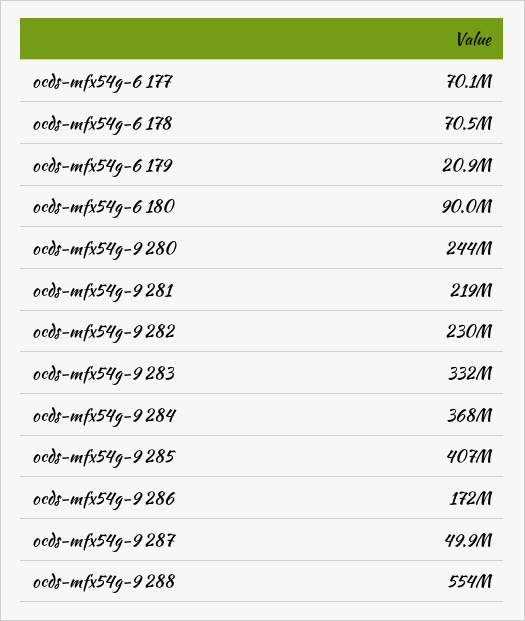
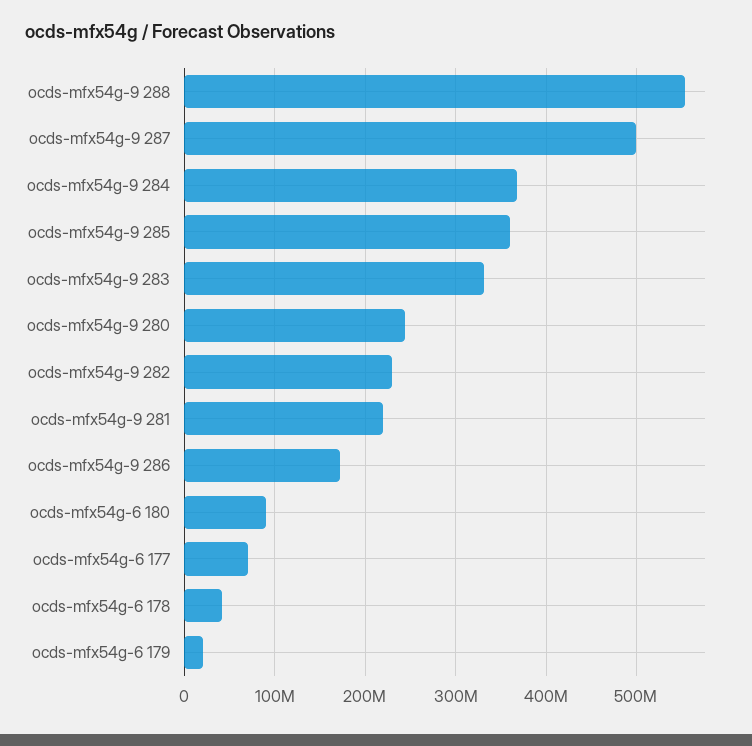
ocds-mfx54g-6 178: 70500000 -> 40000000
ocds-mfx54g-9 285: 407000000 -> 360000000
ocds-mfx54g-9 287: 49900000 -> 500000000

